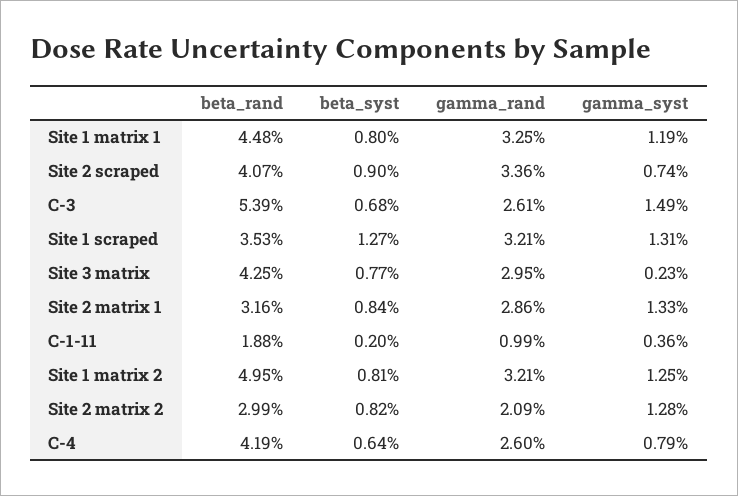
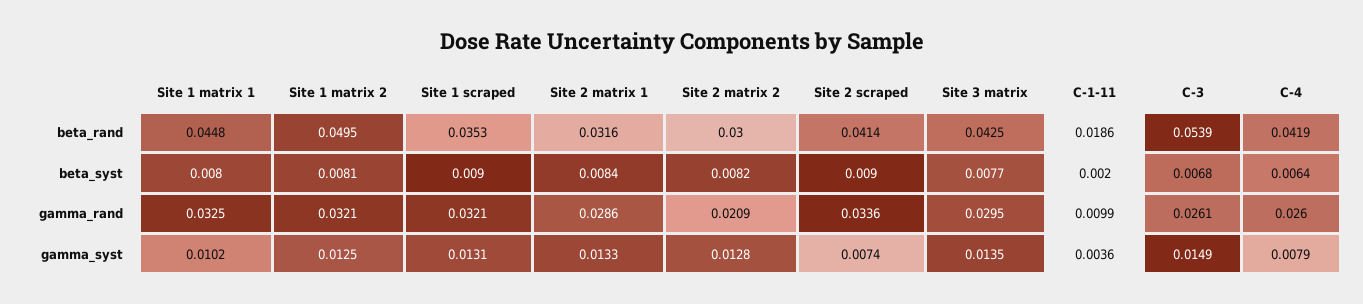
gamma_syst, Site 1 matrix 1: 0.0119 -> 0.0102
beta_rand, Site 2 scraped: 0.0407 -> 0.0414
beta_syst, Site 1 scraped: 0.0127 -> 0.009
gamma_syst, Site 3 matrix: 0.0023 -> 0.0135
beta_rand, C-1-11: 0.0188 -> 0.0186
beta_rand, Site 2 matrix 2: 0.0299 -> 0.03

